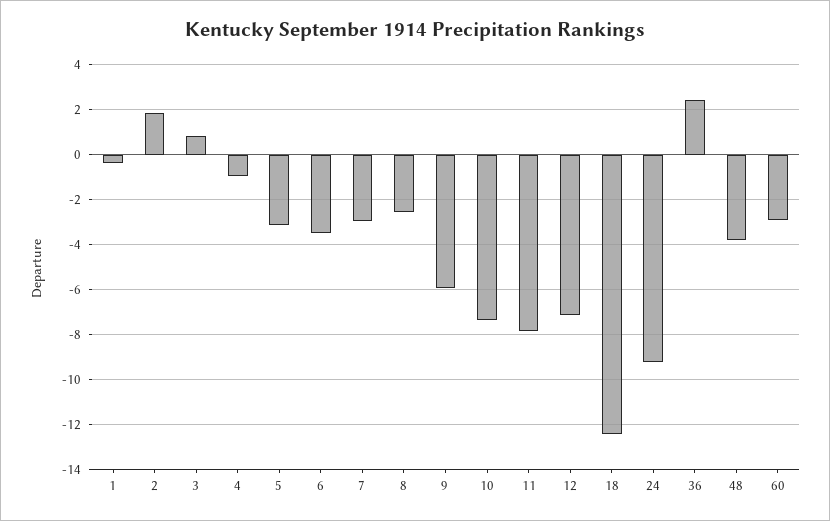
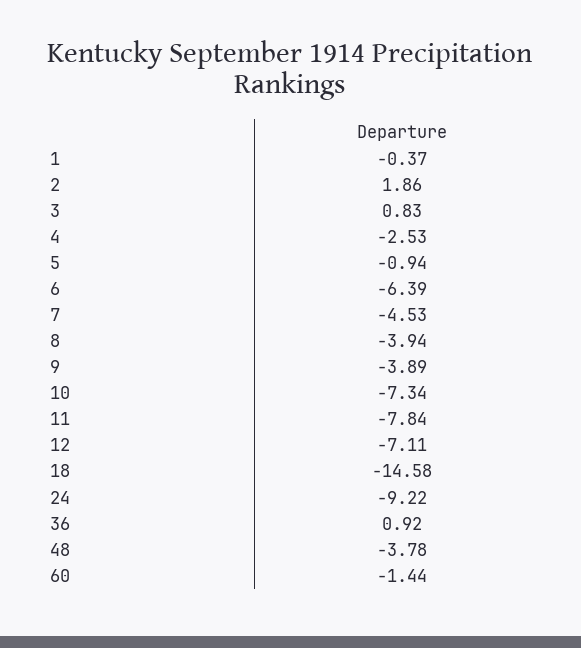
4: -1 -> -2.53
5: -3 -> -0.94
6: -3.5 -> -6.39
7: -3 -> -4.53
8: -2.5 -> -3.94
9: -6 -> -3.89
18: -12.5 -> -14.58
36: 2.5 -> 0.92
60: -3 -> -1.44

